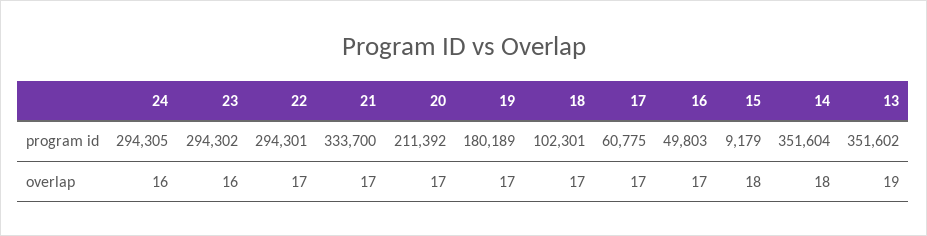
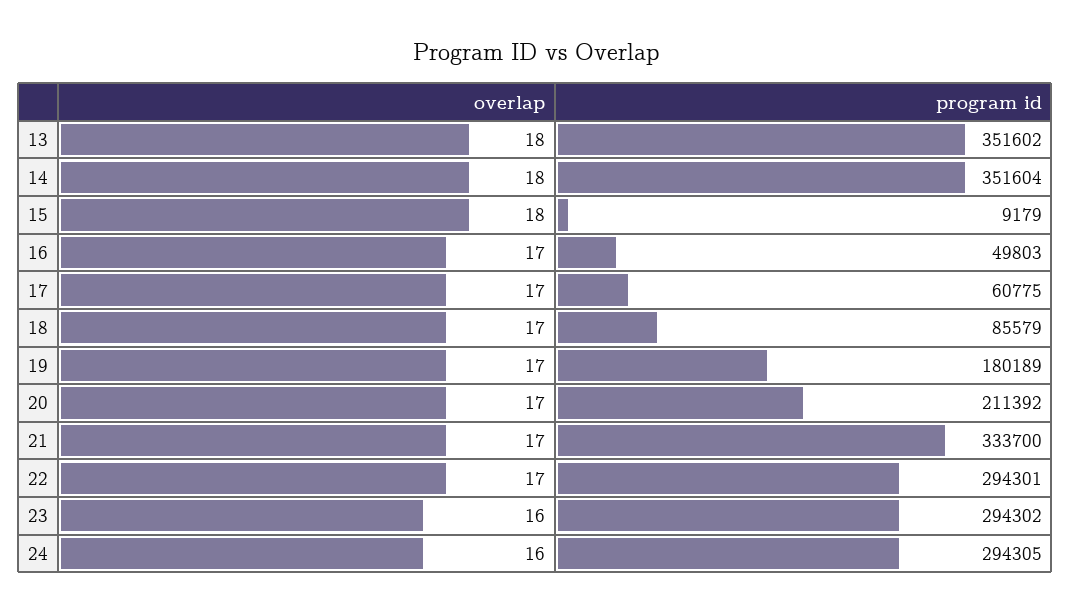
18, program id: 102301 -> 85579
13, overlap: 19 -> 18

